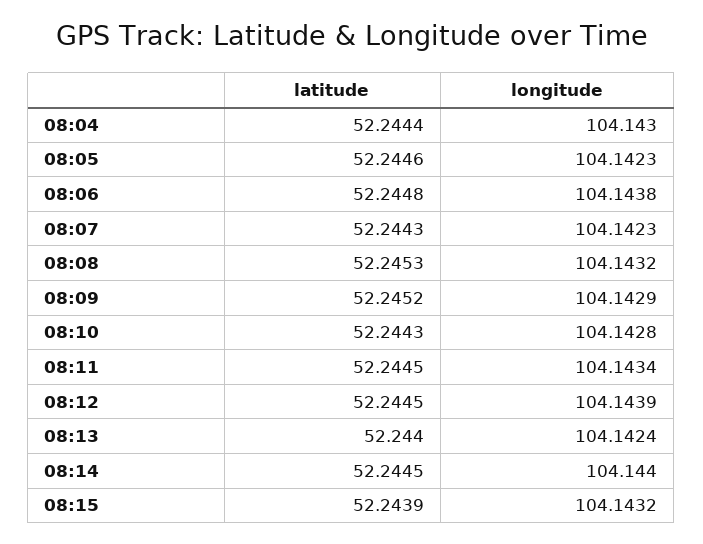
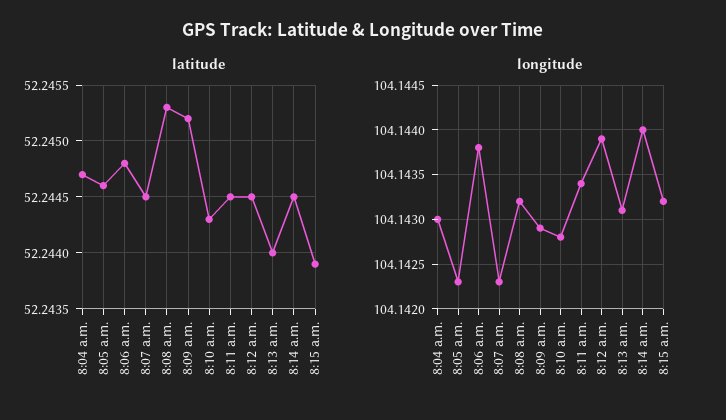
latitude, 08:04: 52.2444 -> 52.2447
latitude, 08:07: 52.2443 -> 52.2445
longitude, 08:13: 104.1424 -> 104.1431

